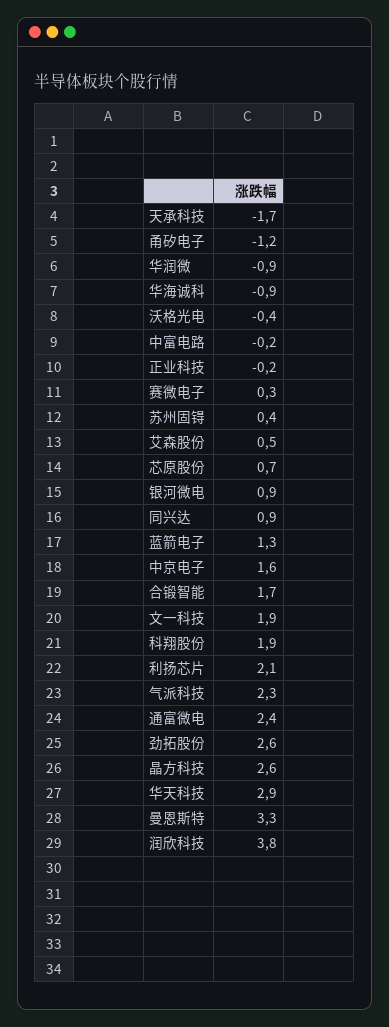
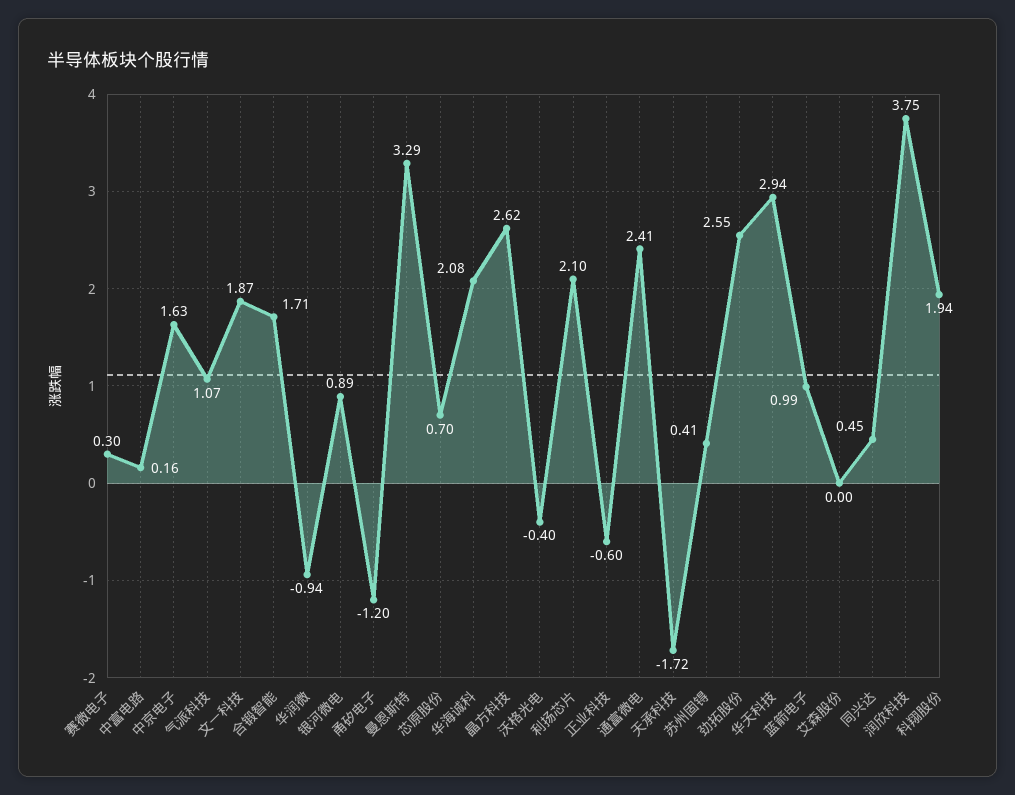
华海诚科: -0.9 -> 2.08
中富电路: -0.2 -> 0.16
正业科技: -0.2 -> -0.6
艾森股份: 0.5 -> 0
同兴达: 0.9 -> 0.45
蓝箭电子: 1.3 -> 0.99
气派科技: 2.3 -> 1.07

